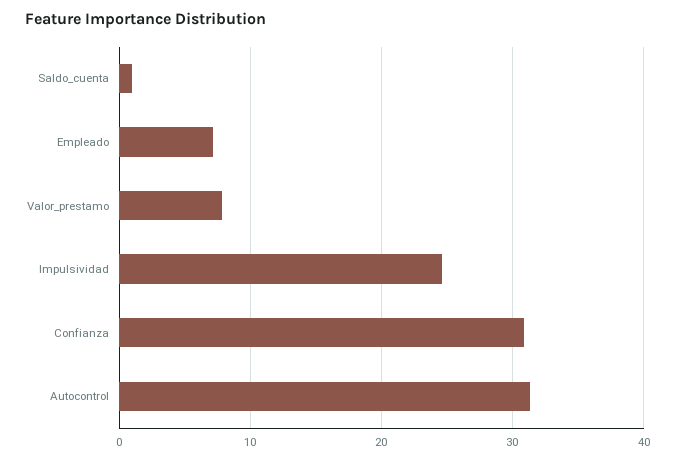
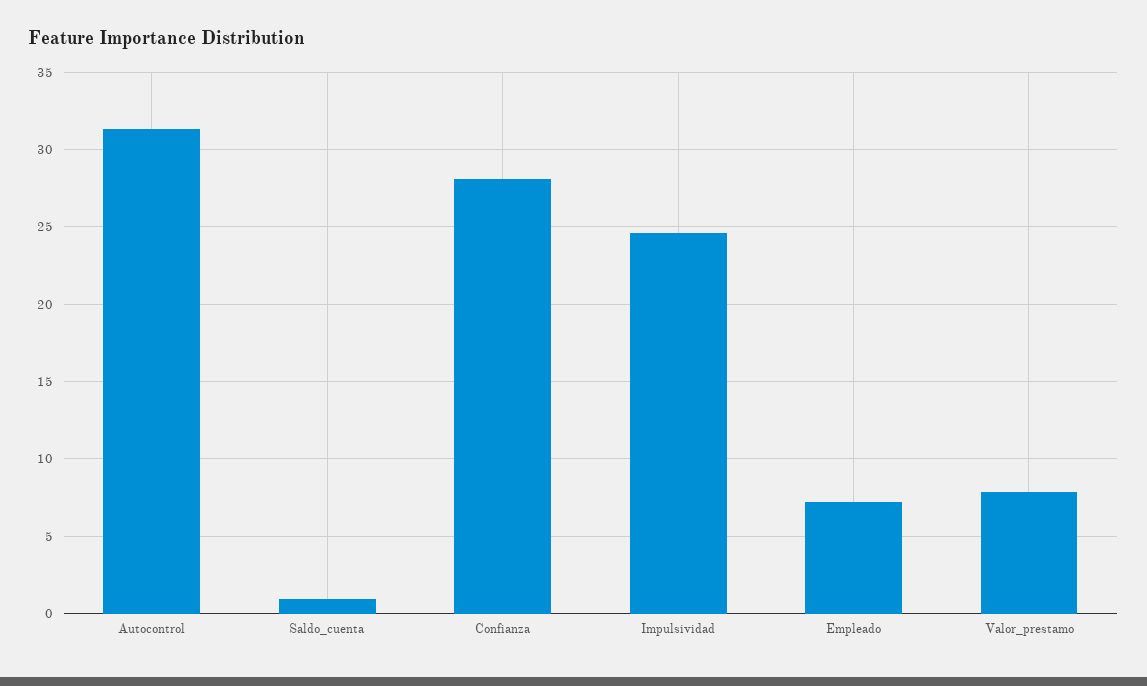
Confianza: 31 -> 28

